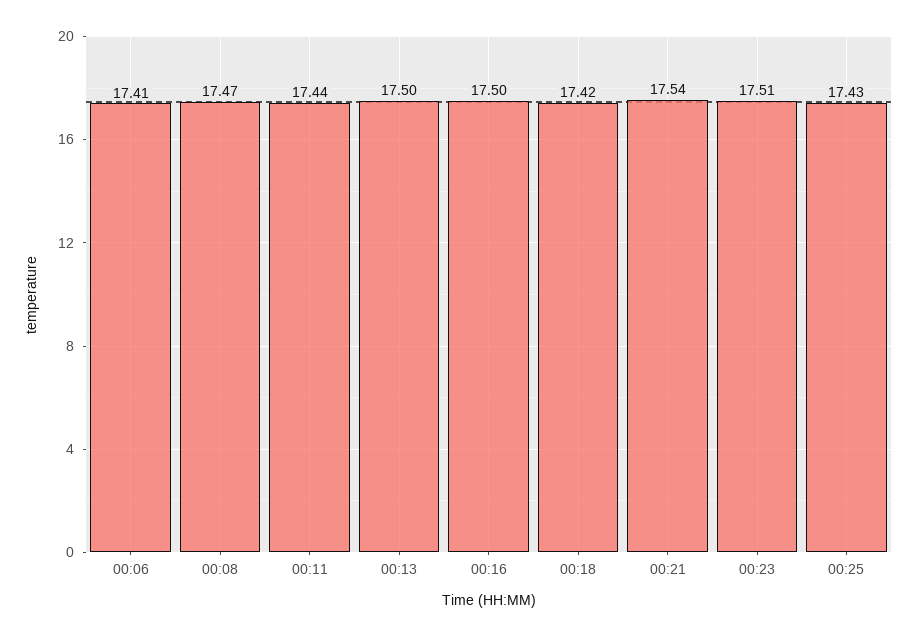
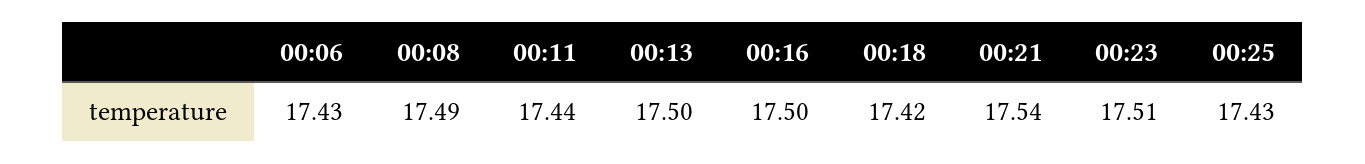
00:06: 17.41 -> 17.43
00:08: 17.47 -> 17.49

